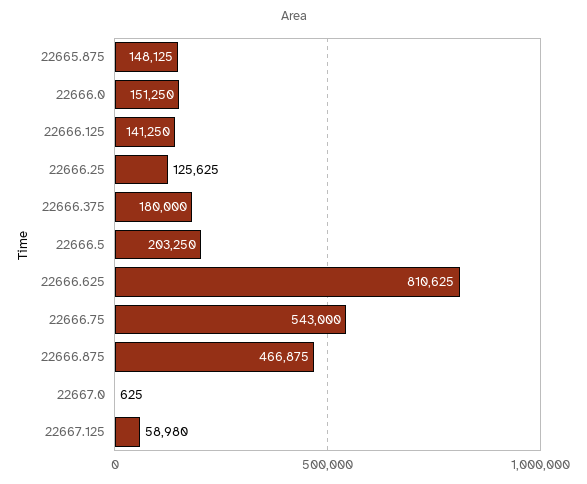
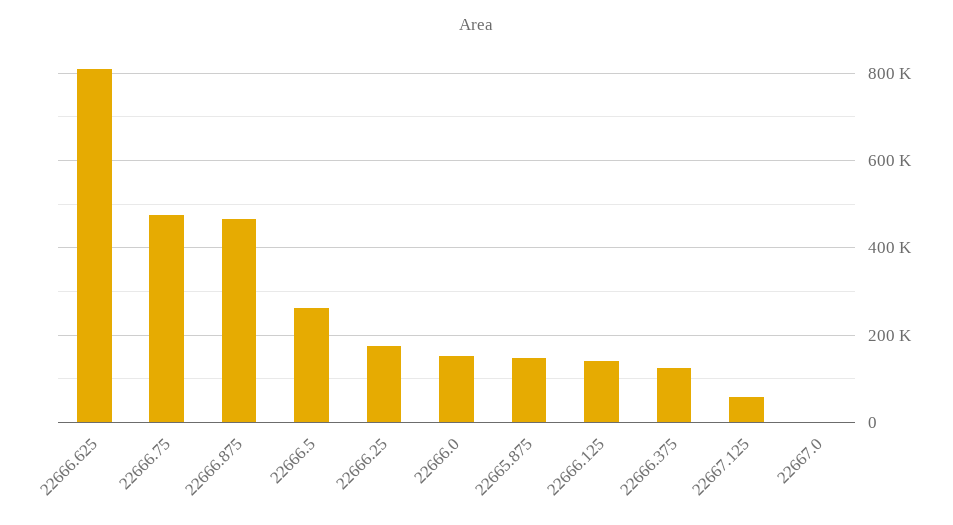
22666.25: 125625 -> 180000
22666.375: 180000 -> 120000
22666.5: 203250 -> 260000
22666.75: 543000 -> 480000

